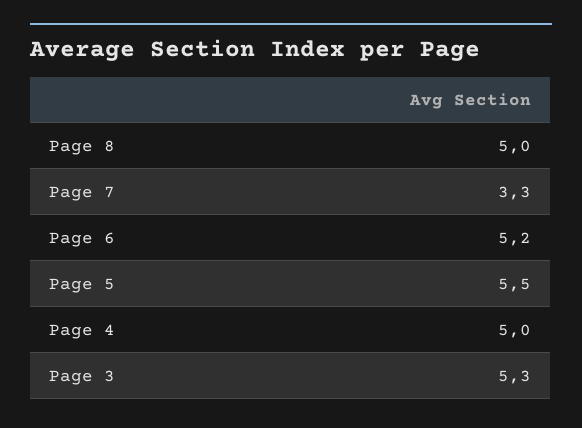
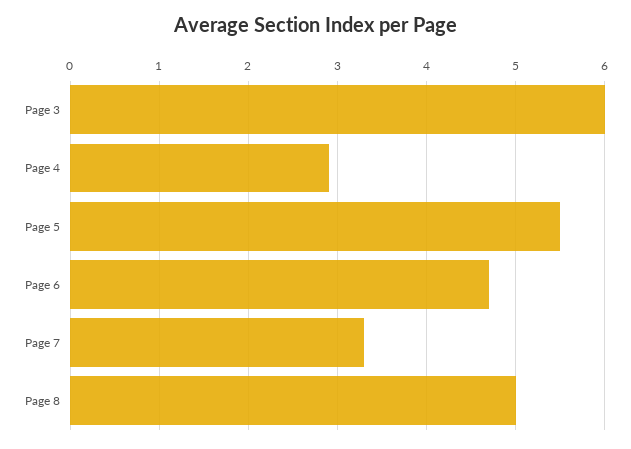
Page 6: 5.2 -> 4.7
Page 4: 5 -> 2.9
Page 3: 5.3 -> 6

